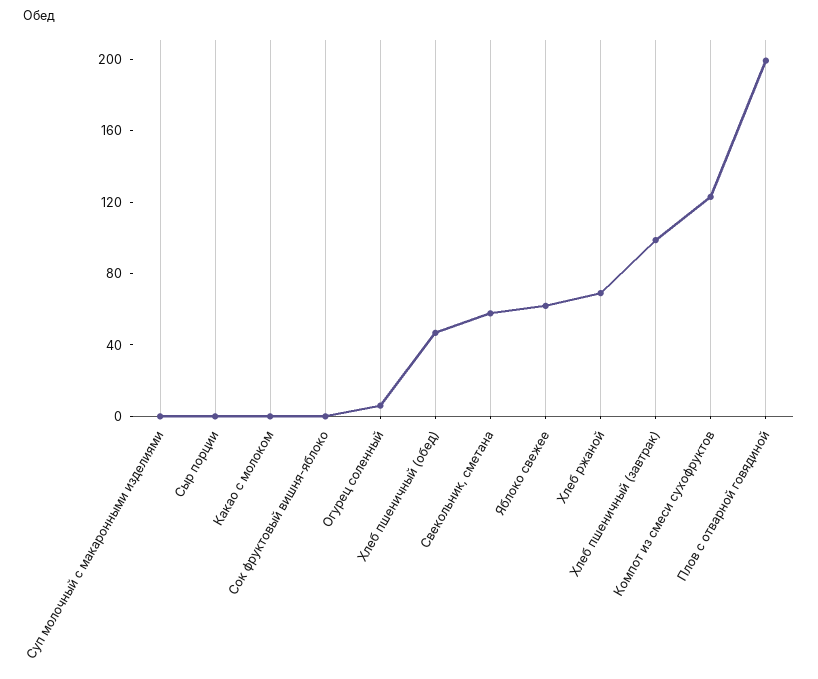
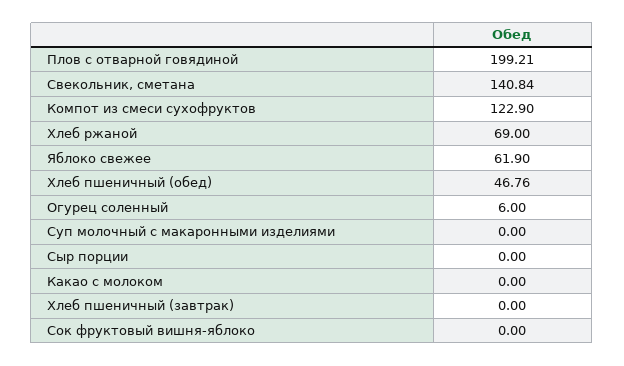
Свекольник, сметана: 60 -> 140.84
Хлеб пшеничный (завтрак): 100 -> 0

